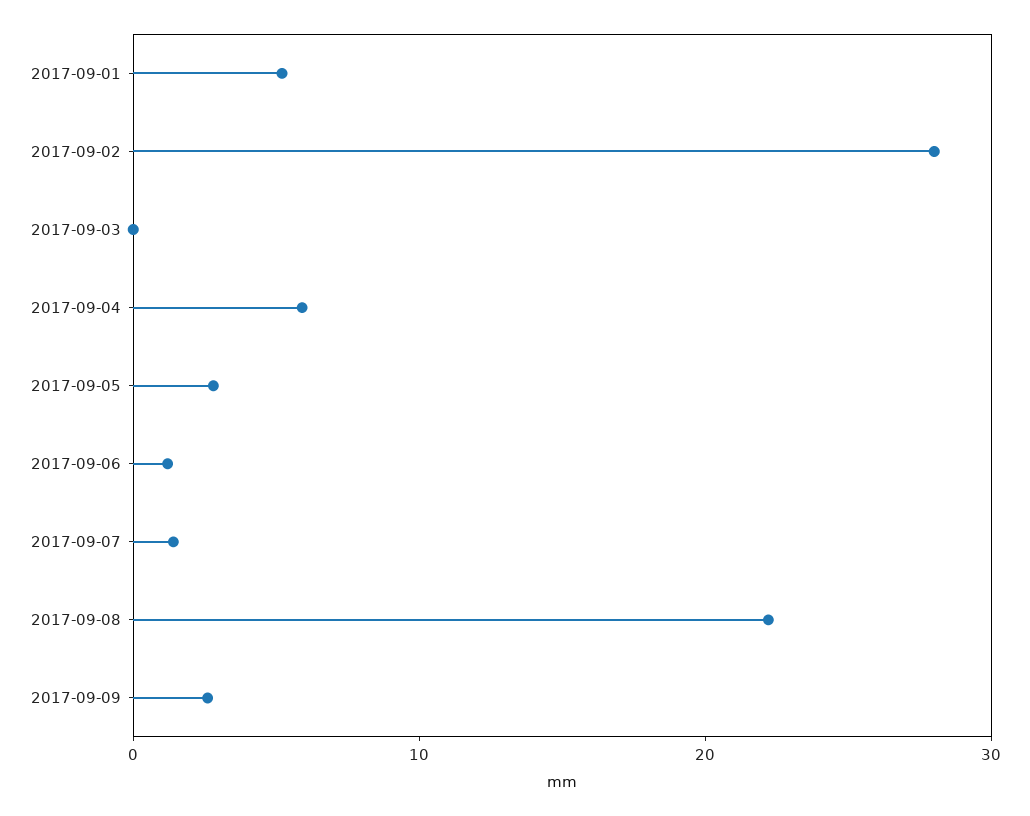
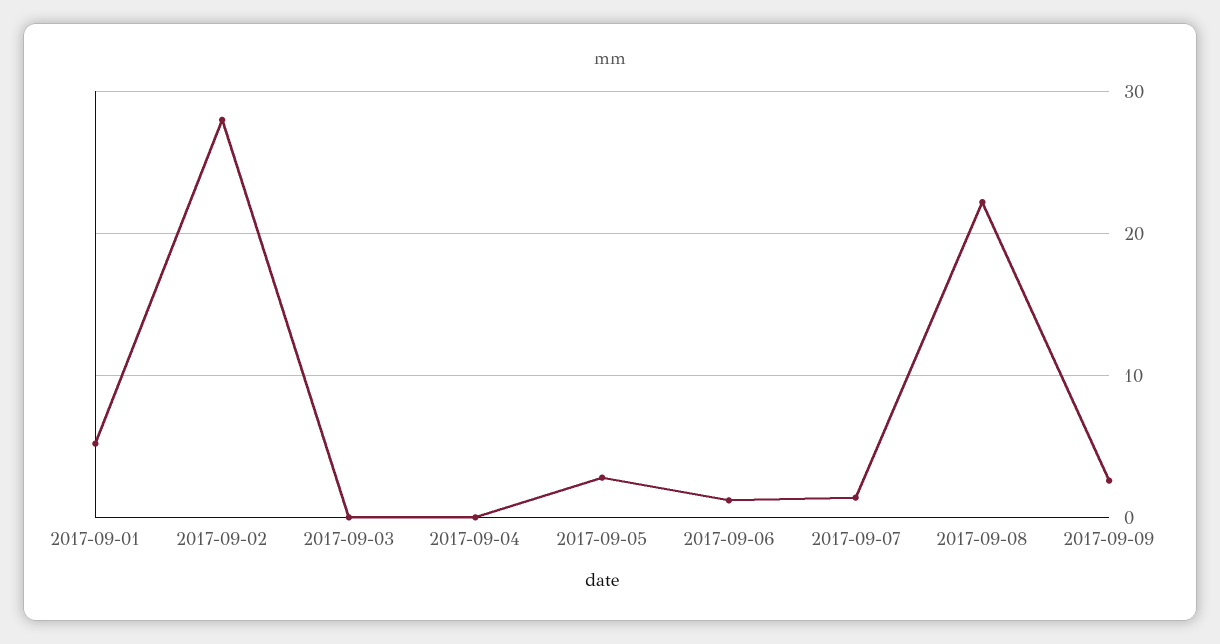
2017-09-04: 6 -> 0

